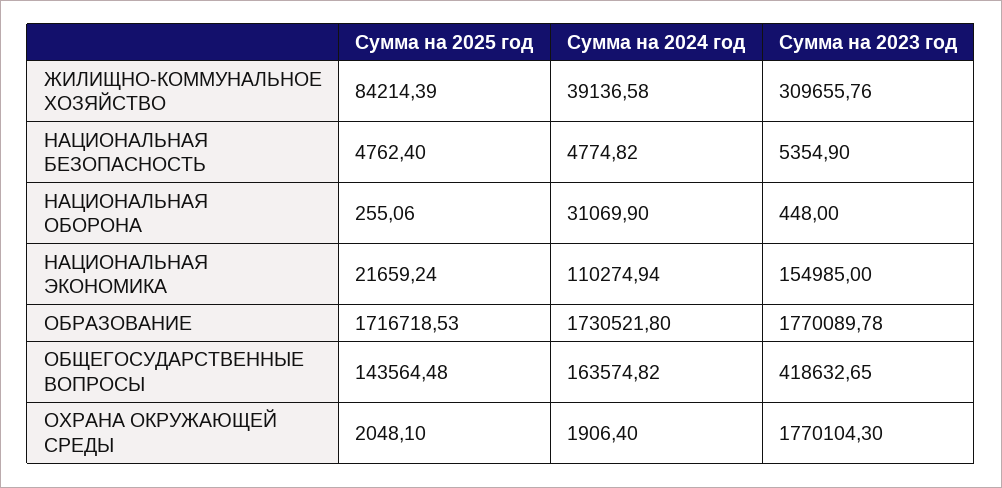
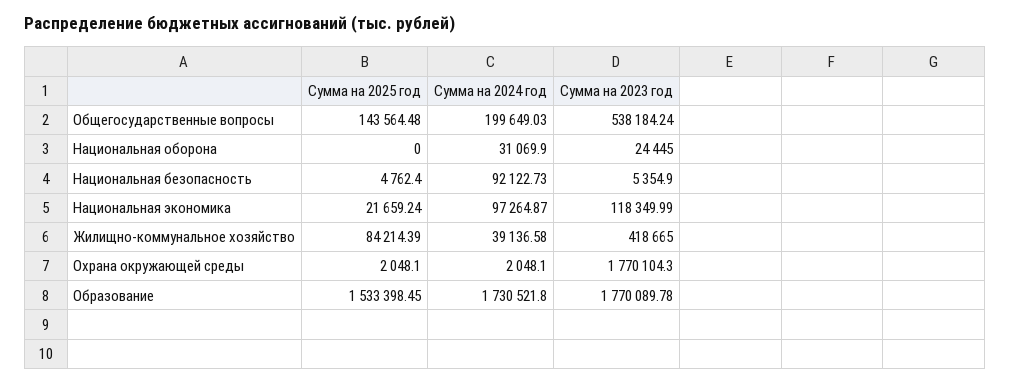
Сумма на 2023 год, ЖИЛИЩНО-КОММУНАЛЬНОЕ ХОЗЯЙСТВО: 309655.76 -> 418665
Сумма на 2024 год, НАЦИОНАЛЬНАЯ БЕЗОПАСНОСТЬ: 4774.82 -> 92122.73
Сумма на 2025 год, НАЦИОНАЛЬНАЯ ОБОРОНА: 255.06 -> 0
Сумма на 2023 год, НАЦИОНАЛЬНАЯ ОБОРОНА: 448 -> 24445
Сумма на 2024 год, НАЦИОНАЛЬНАЯ ЭКОНОМИКА: 110274.94 -> 97264.87
Сумма на 2023 год, НАЦИОНАЛЬНАЯ ЭКОНОМИКА: 154985 -> 118349.99
Сумма на 2025 год, ОБРАЗОВАНИЕ: 1716718.53 -> 1533398.45
Сумма на 2024 год, ОБЩЕГОСУДАРСТВЕННЫЕ ВОПРОСЫ: 163574.82 -> 199649.03
Сумма на 2023 год, ОБЩЕГОСУДАРСТВЕННЫЕ ВОПРОСЫ: 418632.65 -> 538184.24
Сумма на 2024 год, ОХРАНА ОКРУЖАЮЩЕЙ СРЕДЫ: 1906.4 -> 2048.1

